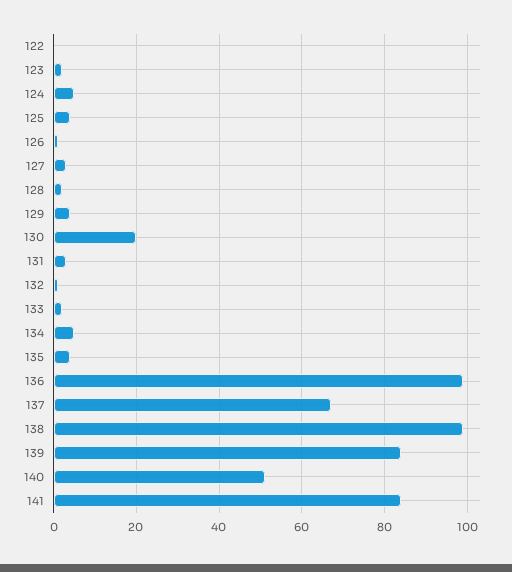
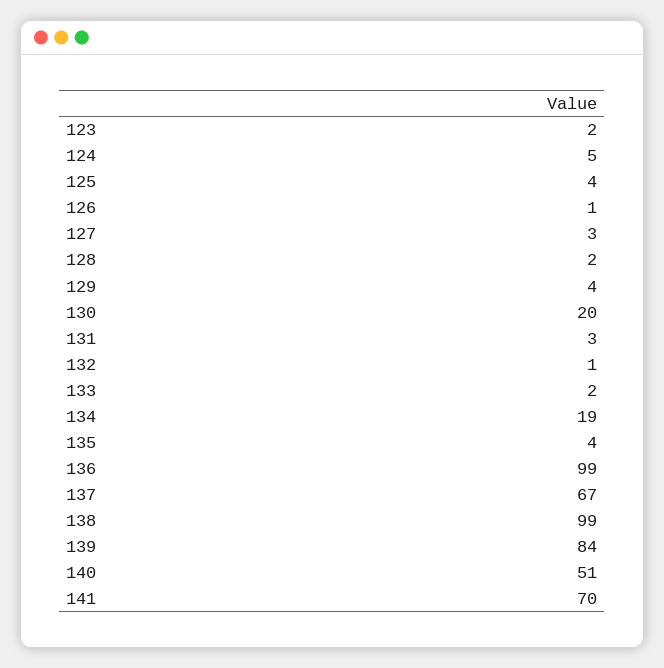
122: 0 -> none
134: 5 -> 19
141: 85 -> 70

